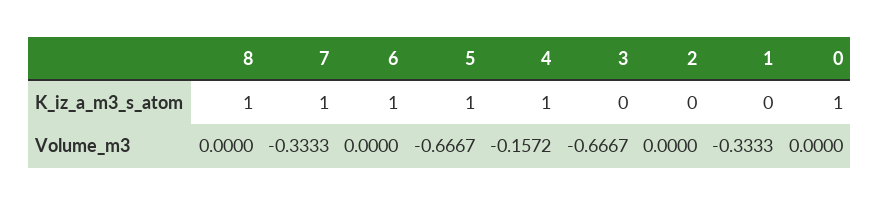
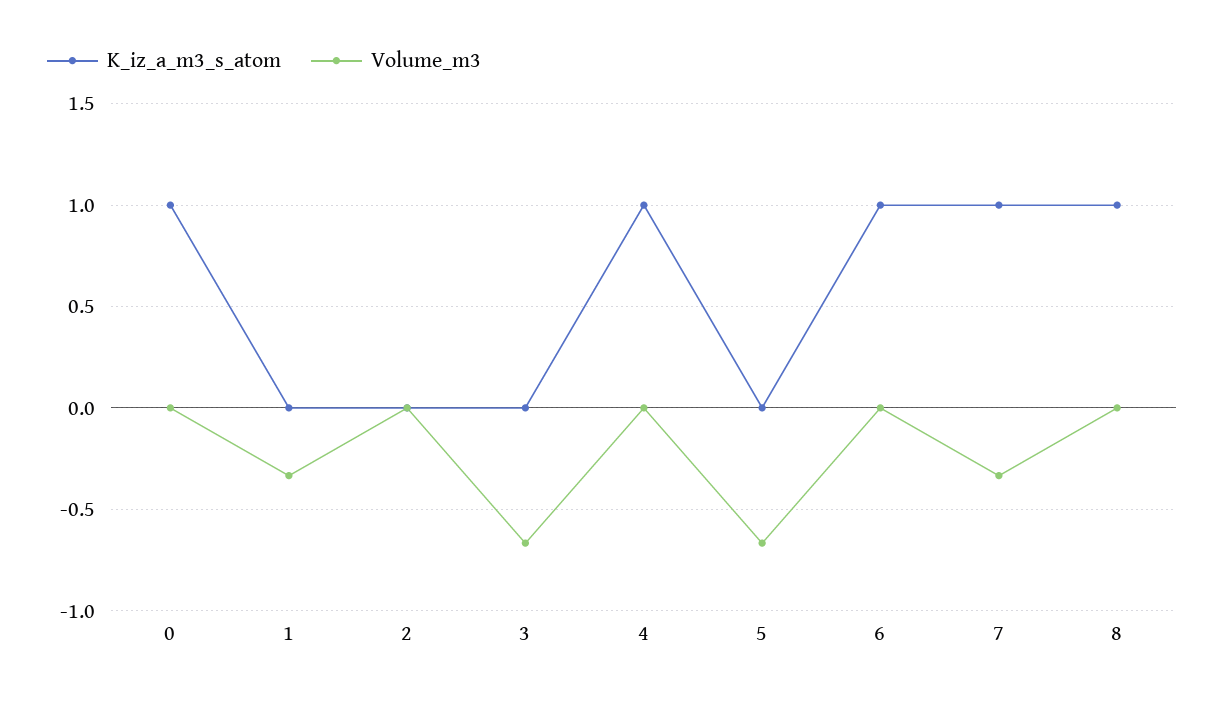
K_iz_a_m3_s_atom, 5: 1 -> 0
Volume_m3, 4: -0.1572 -> 0

